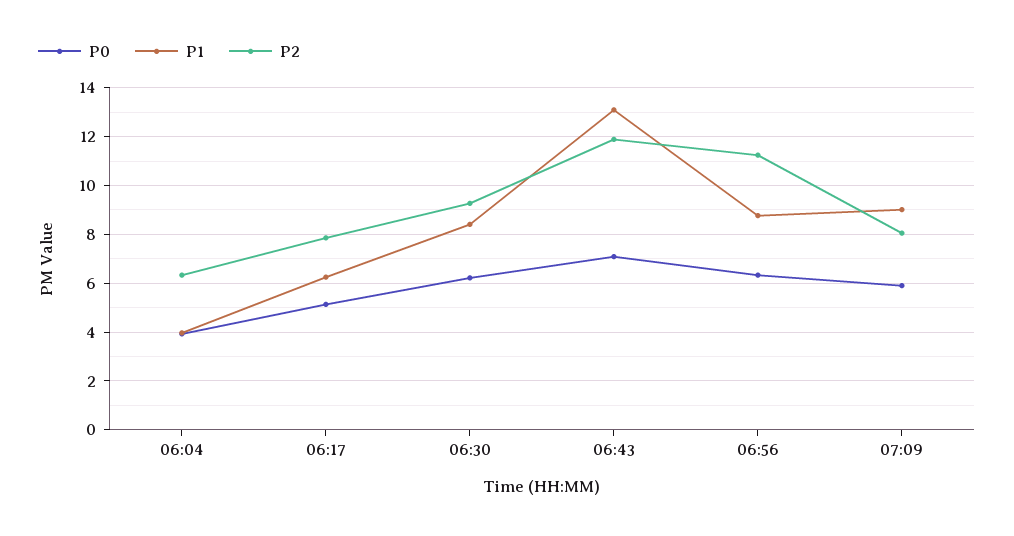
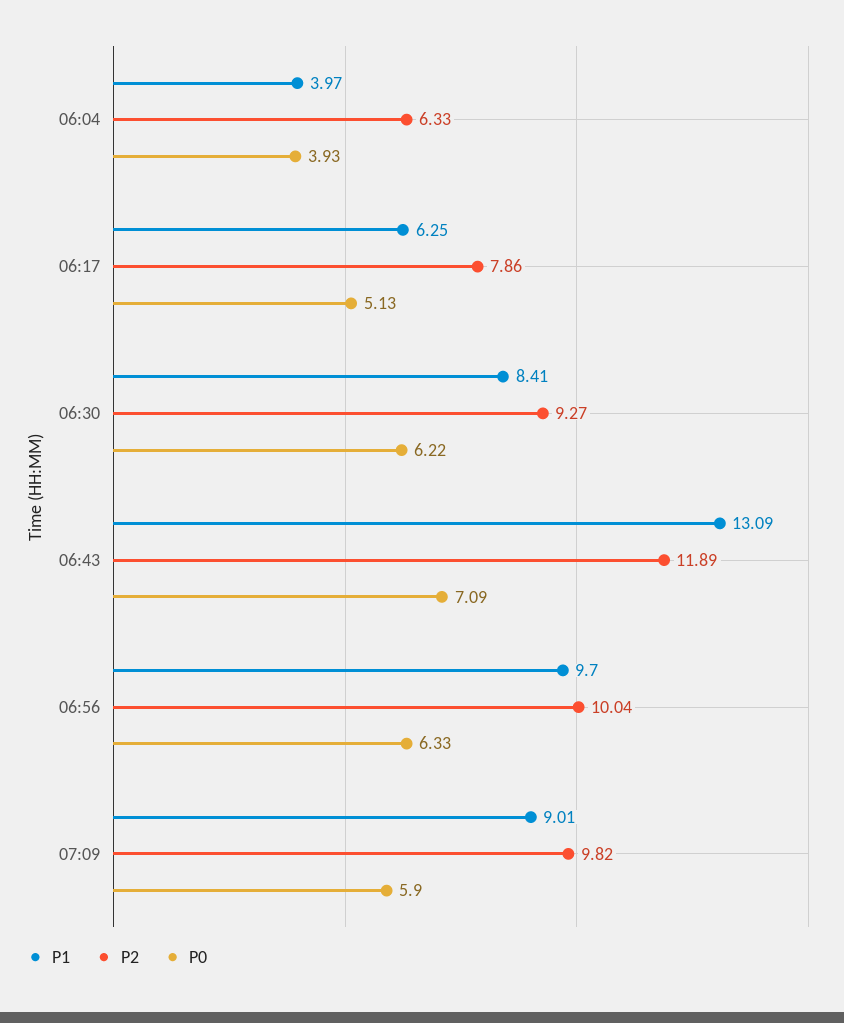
P1, 06:56: 8.75 -> 9.7
P2, 06:56: 11.25 -> 10.04
P2, 07:09: 8 -> 9.82

